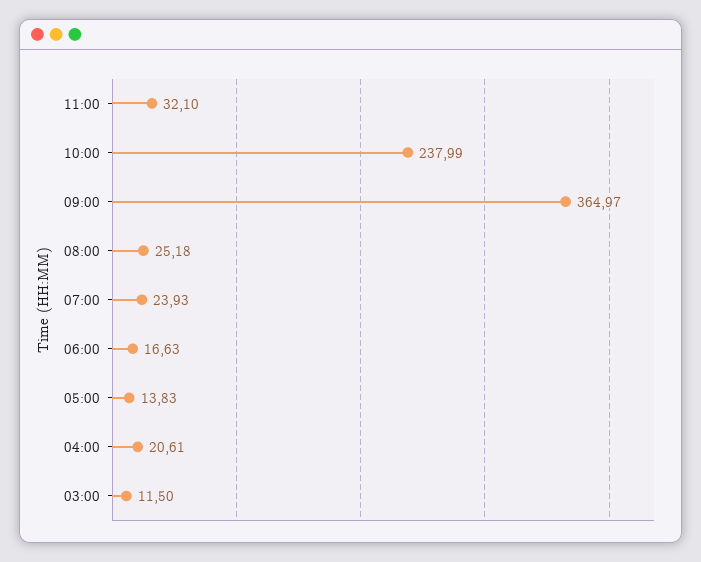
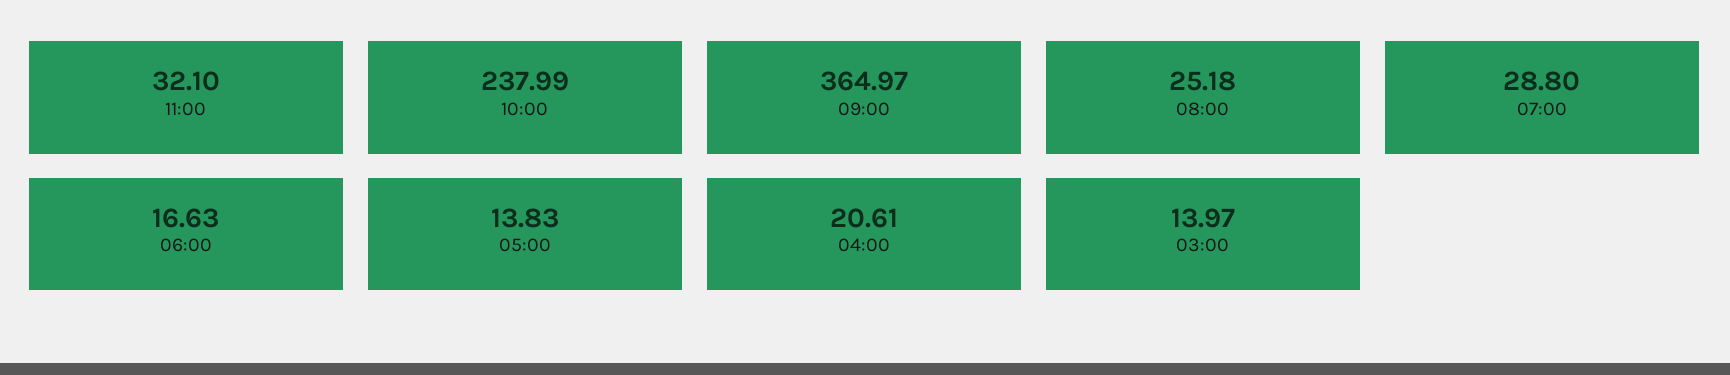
07:00: 23.93 -> 28.8
03:00: 11.5 -> 13.97

